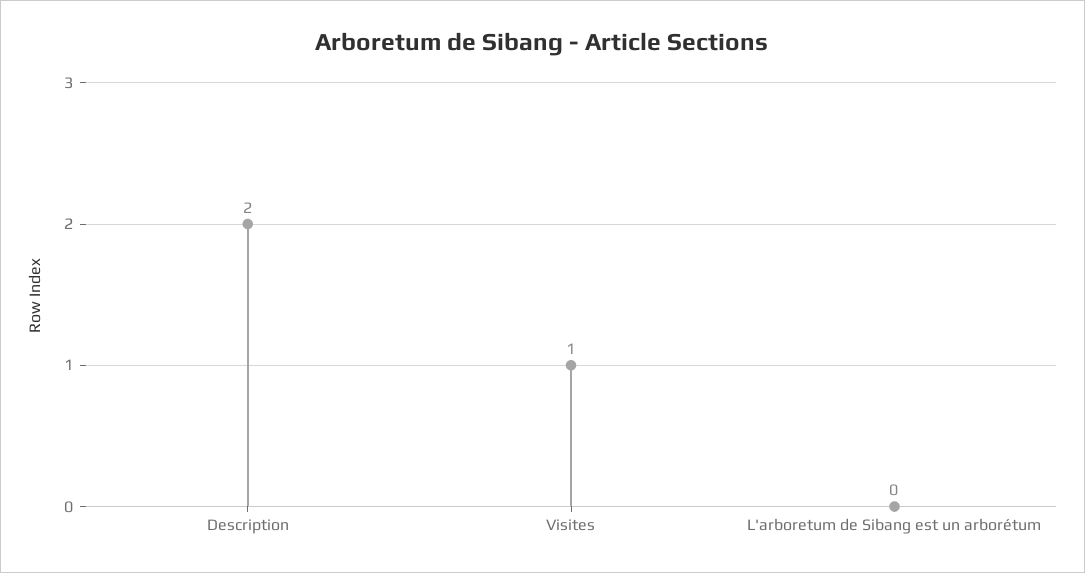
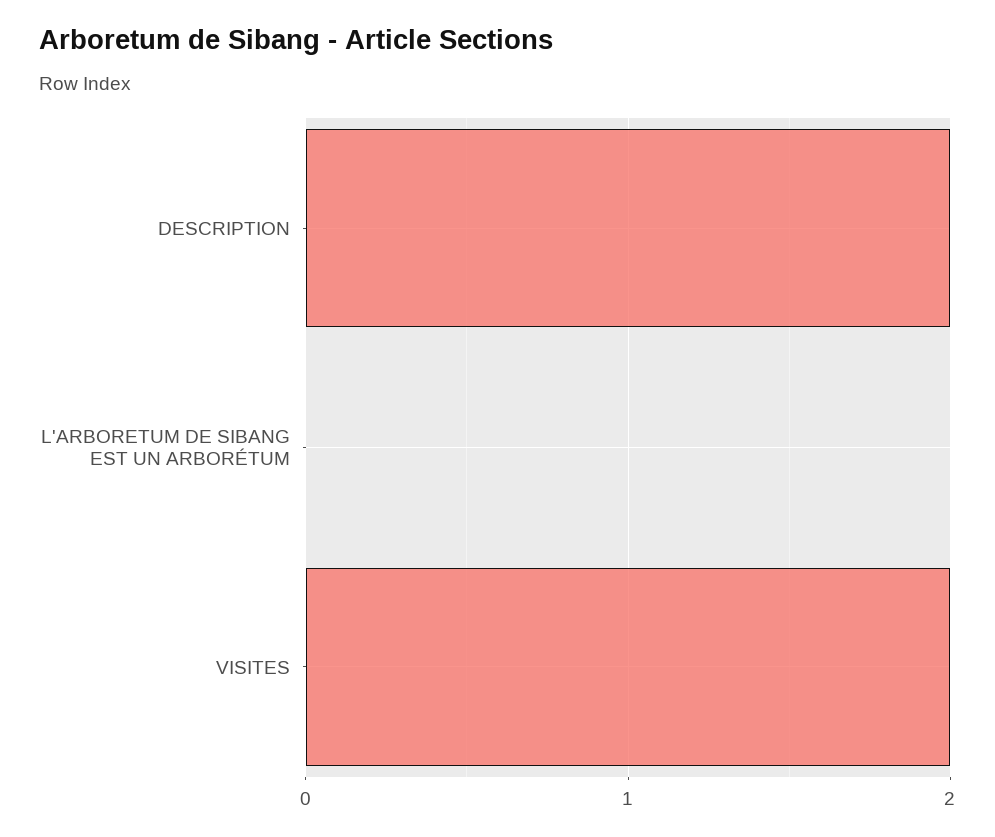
Visites: 1 -> 2

